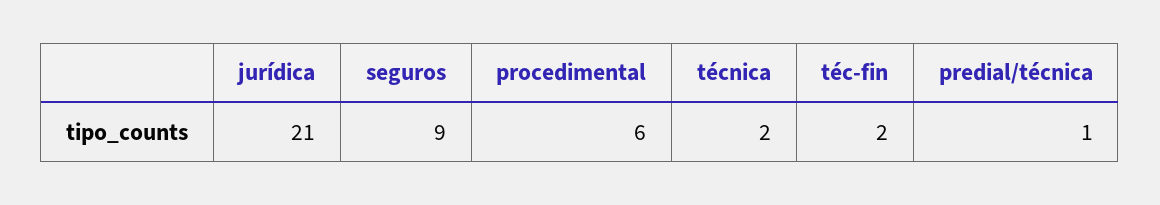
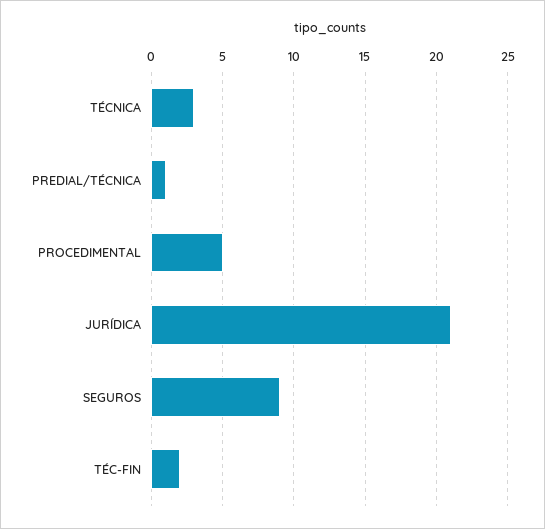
procedimental: 6 -> 5
técnica: 2 -> 3

